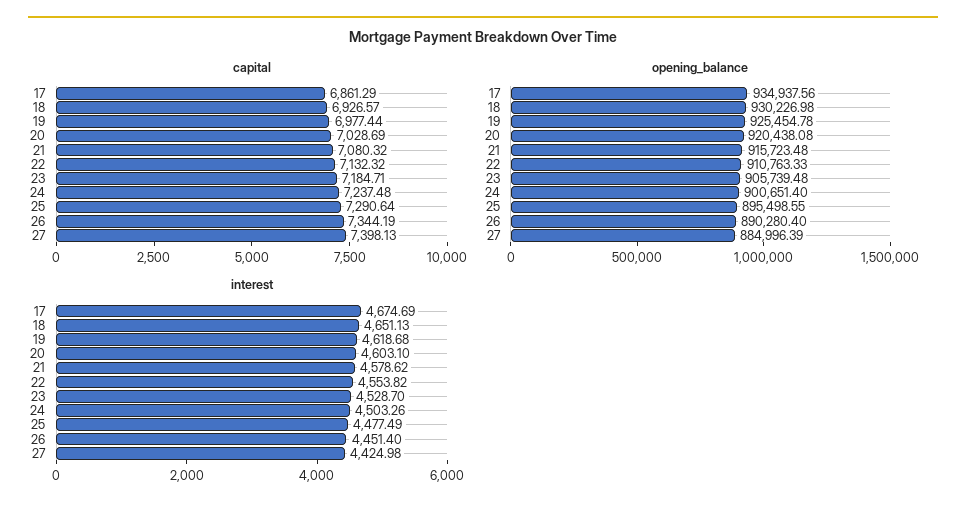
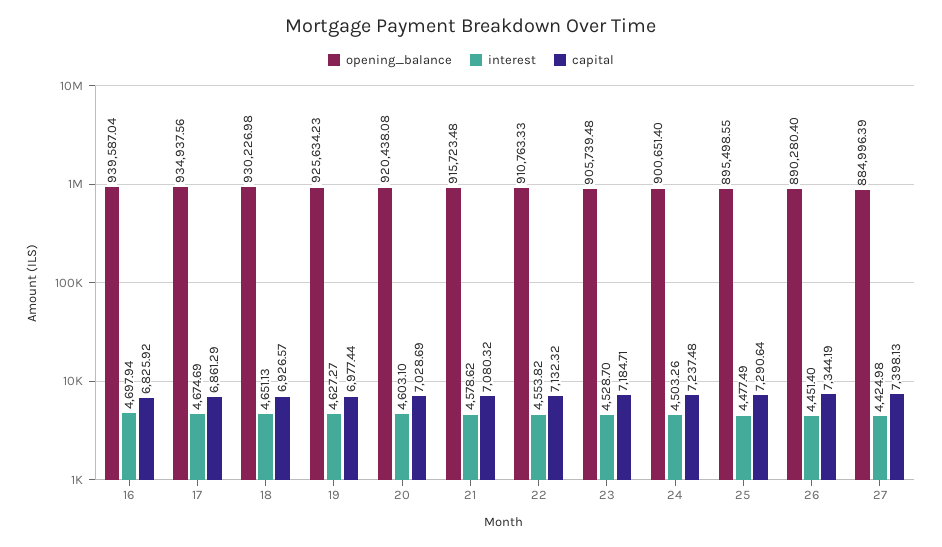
opening_balance, 19: 925454.78 -> 925634.23
interest, 19: 4618.68 -> 4627.27
opening_balance, 16: none -> 939587.04
interest, 16: none -> 4697.94
capital, 16: none -> 6825.92

